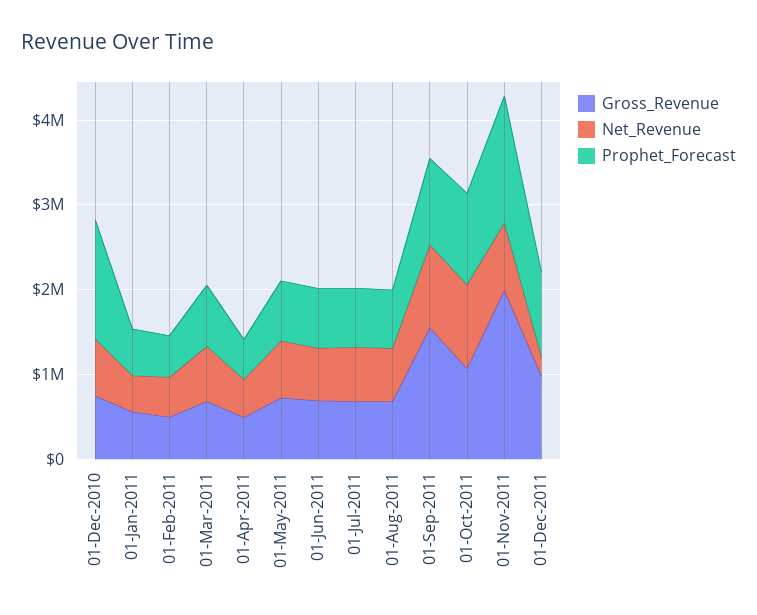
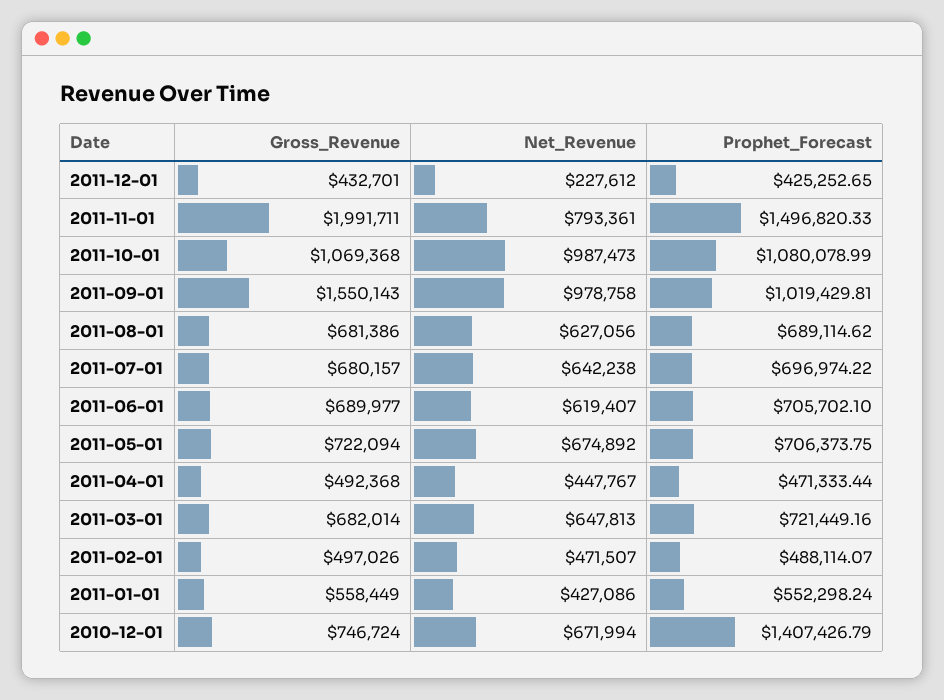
Gross_Revenue, 01-Dec-2011: 1000000 -> 432701
Prophet_Forecast, 01-Dec-2011: 1000000 -> 425252.65

